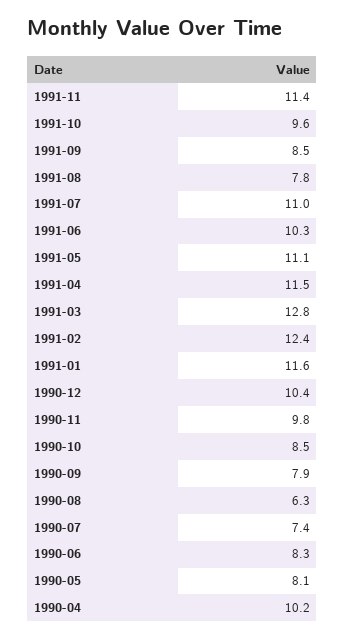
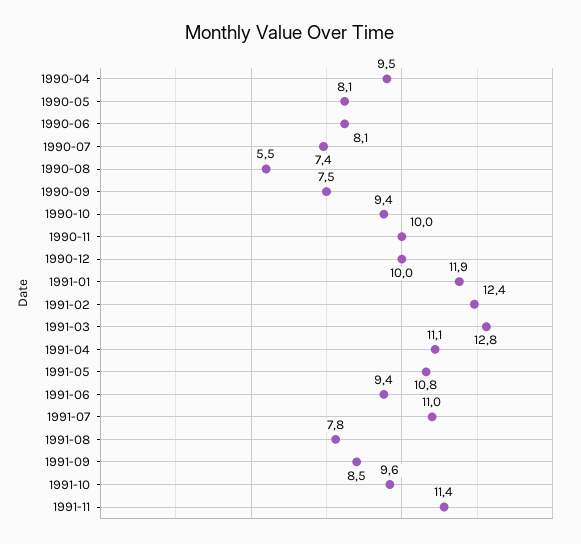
1991-06: 10.3 -> 9.4
1991-05: 11.1 -> 10.8
1991-04: 11.5 -> 11.1
1991-01: 11.6 -> 11.9
1990-12: 10.4 -> 10
1990-11: 9.8 -> 10
1990-10: 8.5 -> 9.4
1990-09: 7.9 -> 7.5
1990-08: 6.3 -> 5.5
1990-06: 8.3 -> 8.1
1990-04: 10.2 -> 9.5

